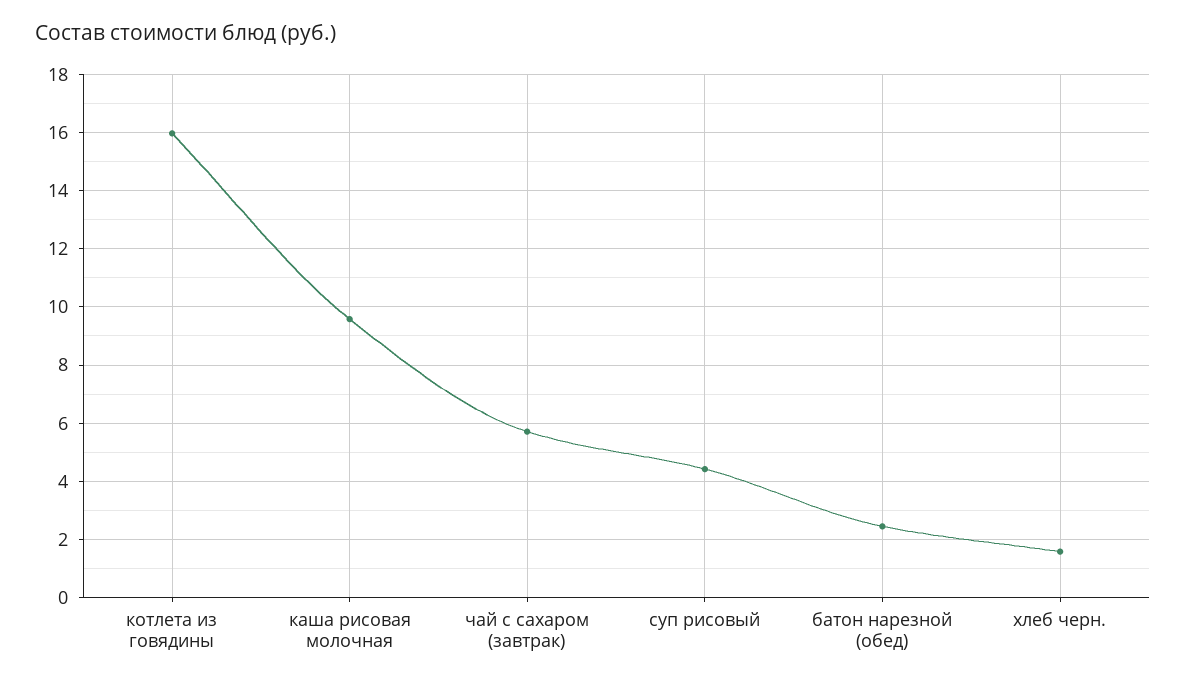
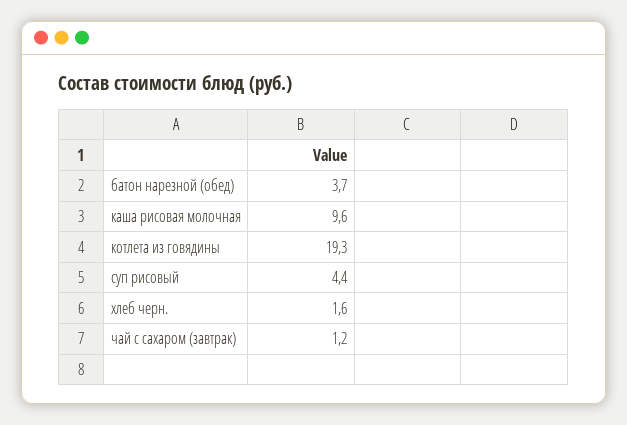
котлета из говядины: 16 -> 19.3
чай с сахаром (завтрак): 5.75 -> 1.2
батон нарезной (обед): 2.5 -> 3.7

